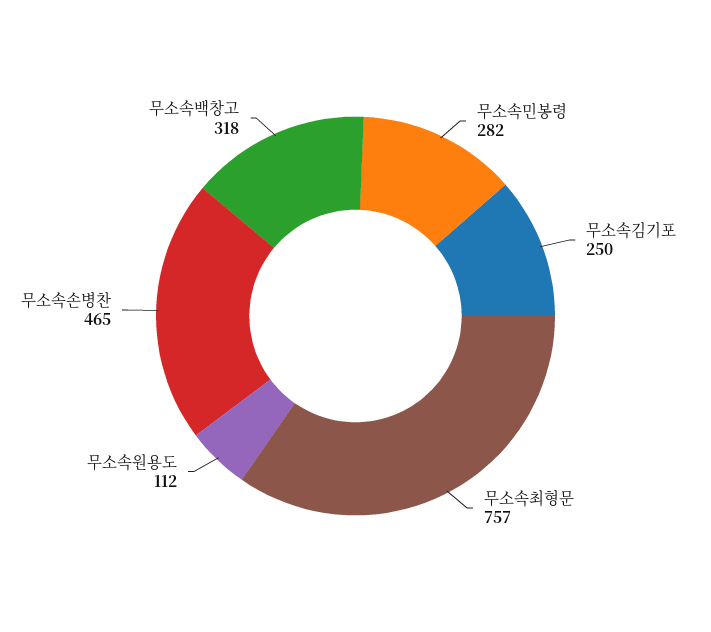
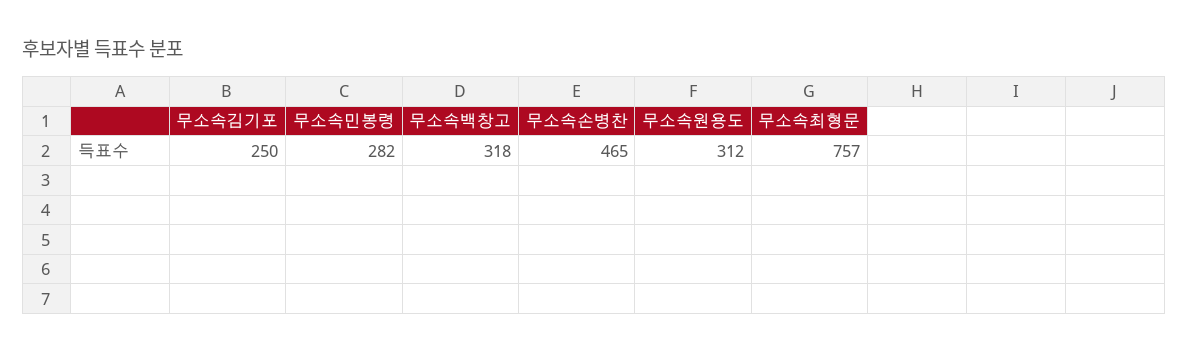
무소속원용도: 112 -> 312

